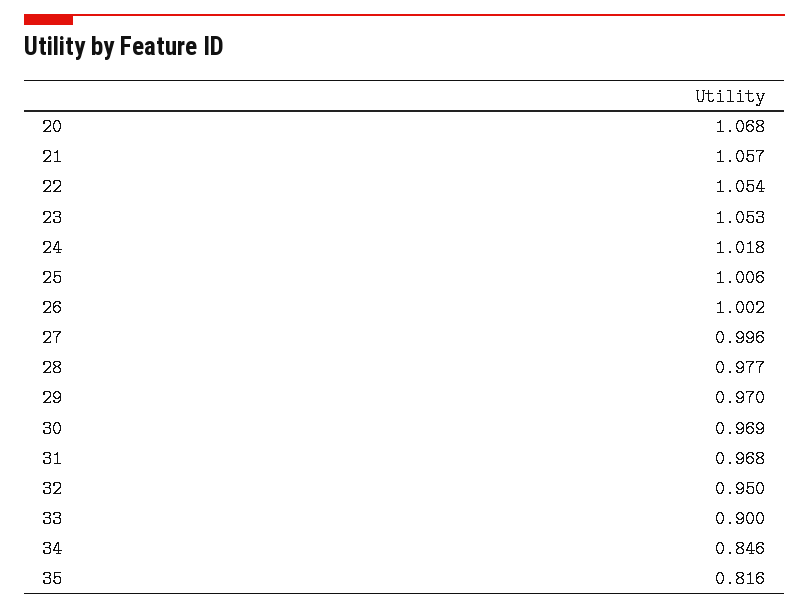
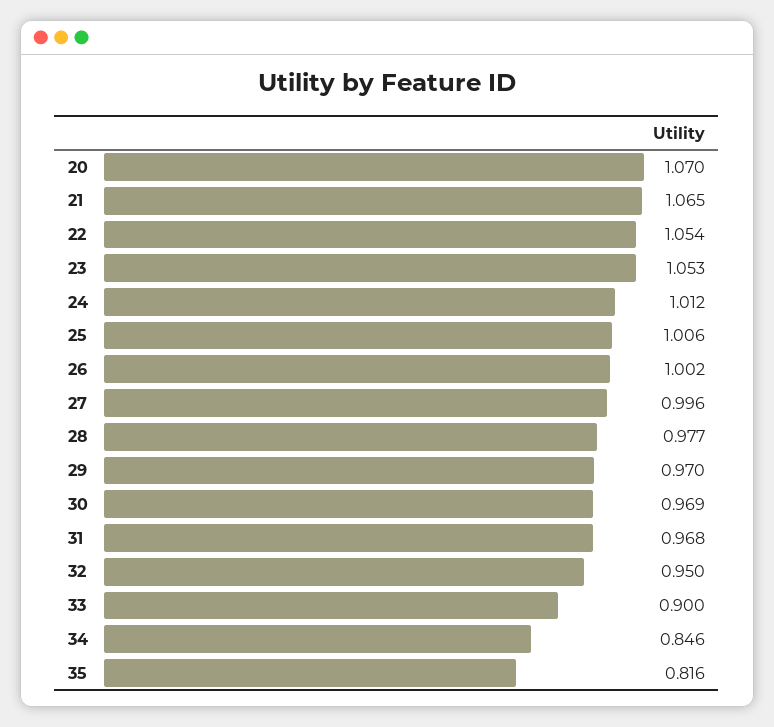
20: 1.068 -> 1.07
21: 1.057 -> 1.065
24: 1.018 -> 1.012

